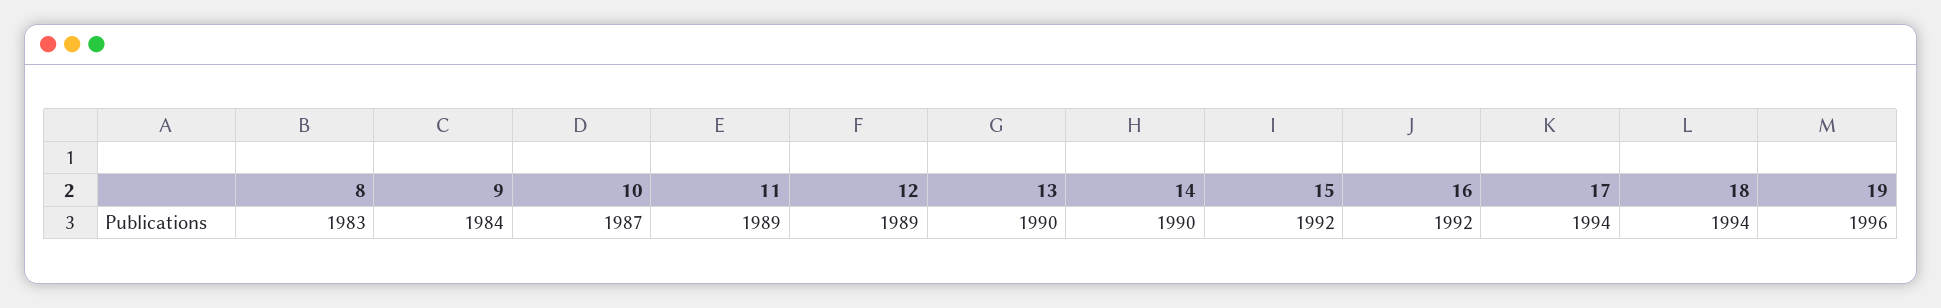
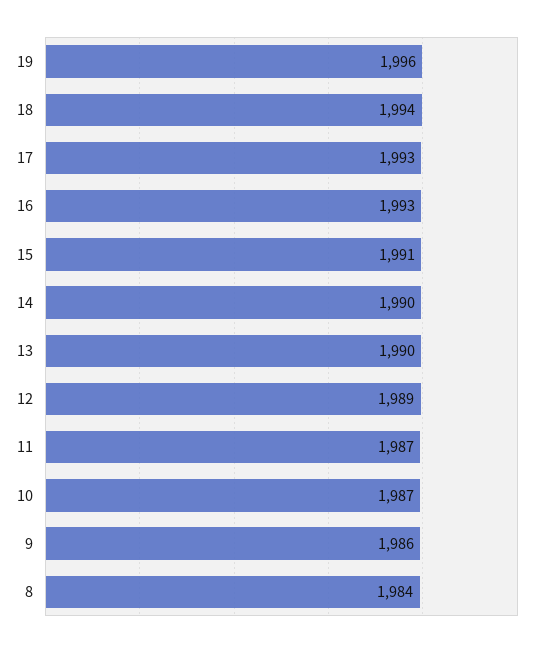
8: 1983 -> 1984
9: 1984 -> 1986
11: 1989 -> 1987
15: 1992 -> 1991
16: 1992 -> 1993
17: 1994 -> 1993

